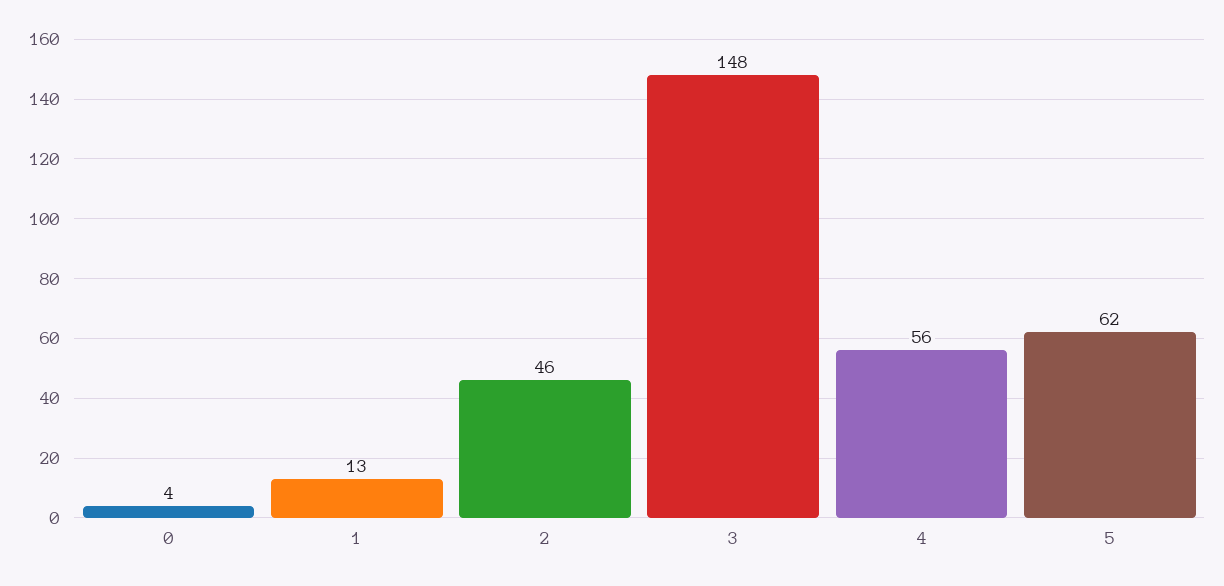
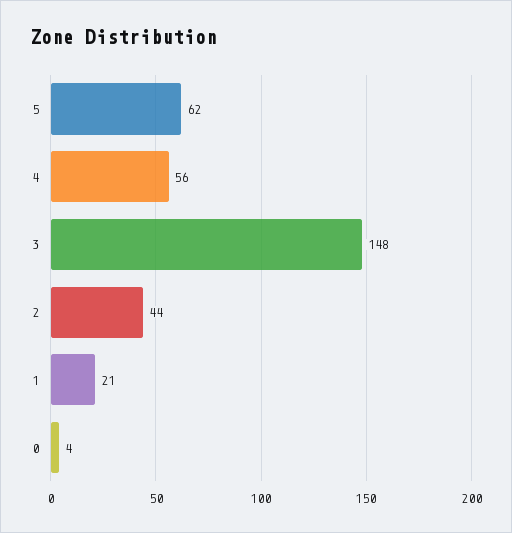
1: 13 -> 21
2: 46 -> 44

